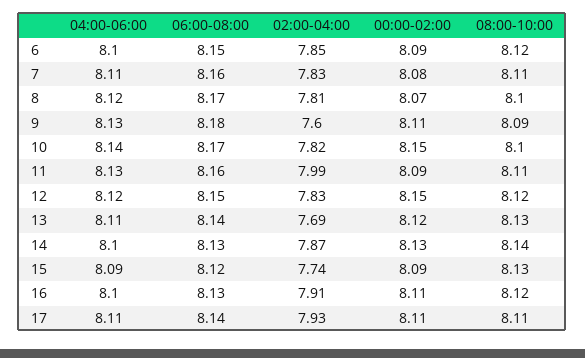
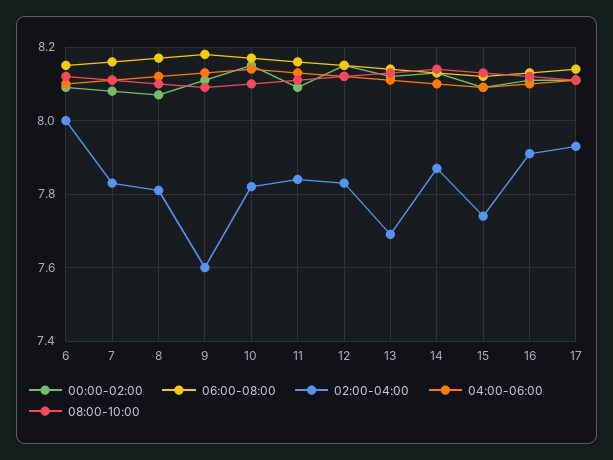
02:00-04:00, 6: 7.85 -> 8
02:00-04:00, 11: 7.99 -> 7.85

